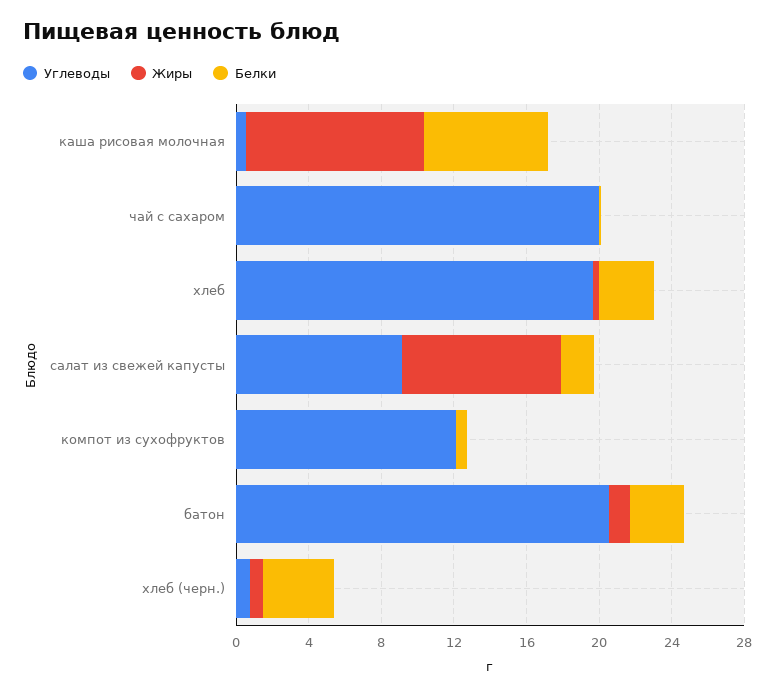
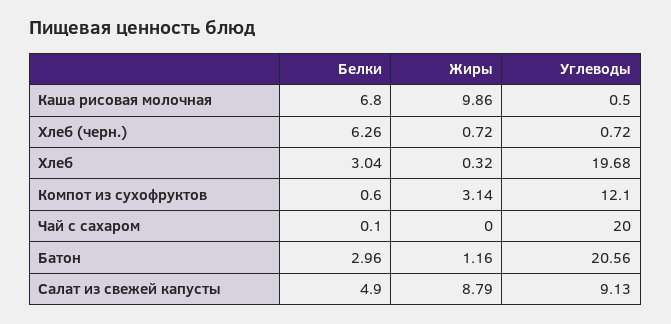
Белки, салат из свежей капусты: 2 -> 4.9
Жиры, компот из сухофруктов: 0 -> 3.14
Белки, хлеб (черн.): 4 -> 6.26

